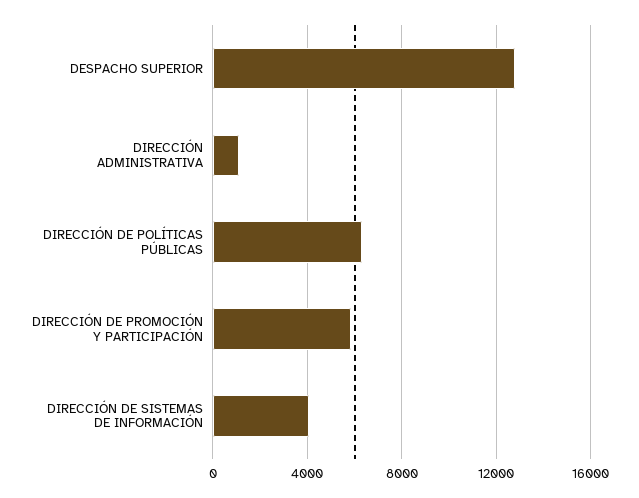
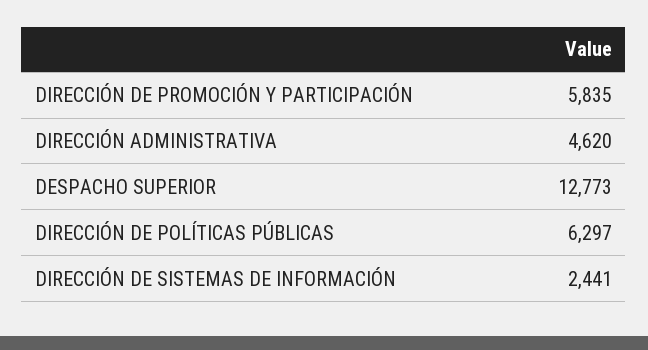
DIRECCIÓN ADMINISTRATIVA: 1000 -> 4620
DIRECCIÓN DE SISTEMAS DE INFORMACIÓN: 4000 -> 2441

